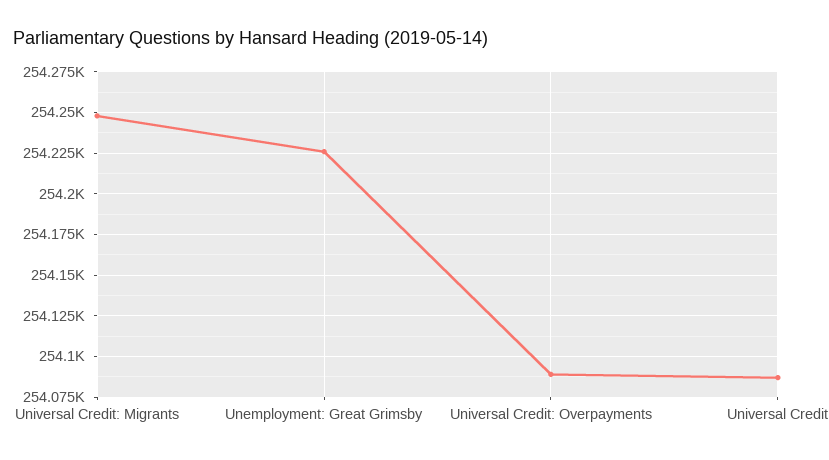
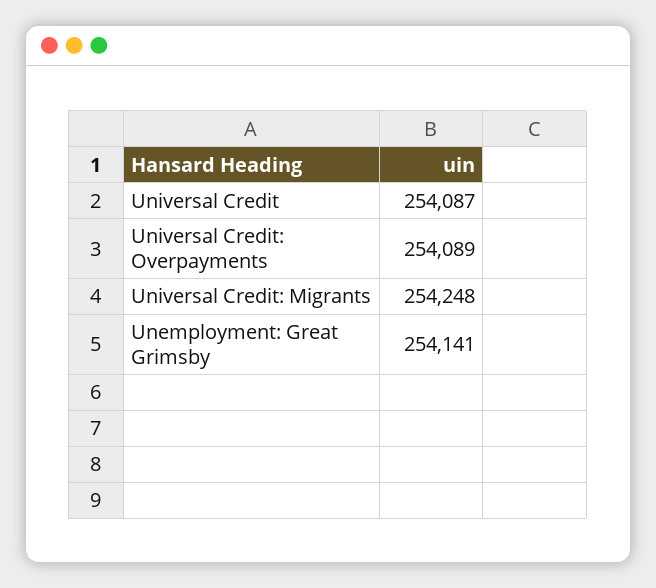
Unemployment: Great Grimsby: 254225 -> 254141

